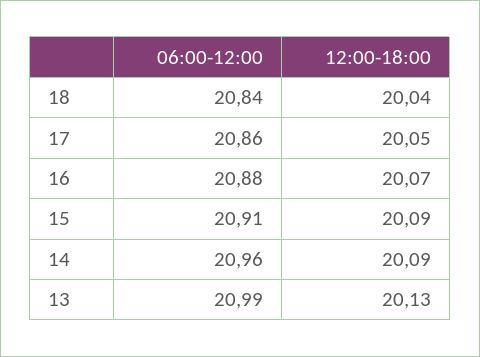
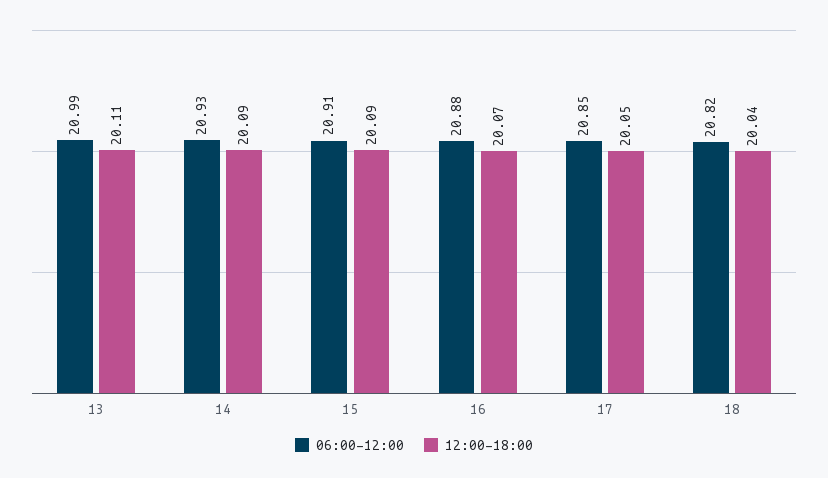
06:00-12:00, 18: 20.84 -> 20.82
06:00-12:00, 17: 20.86 -> 20.85
06:00-12:00, 14: 20.96 -> 20.93
12:00-18:00, 13: 20.13 -> 20.11

